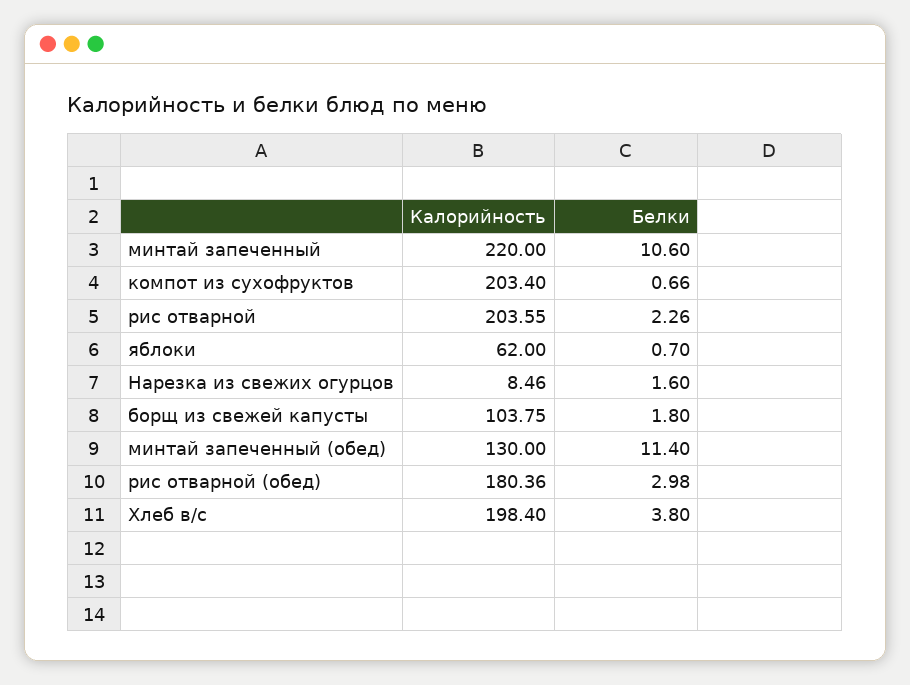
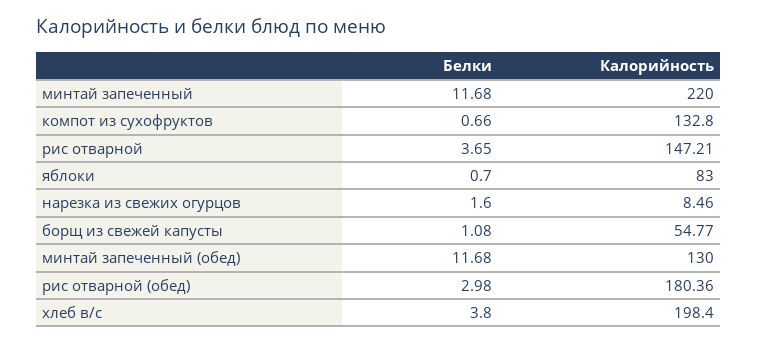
Белки, минтай запеченный: 10.6 -> 11.68
Калорийность, компот из сухофруктов: 203.4 -> 132.8
Калорийность, рис отварной: 203.55 -> 147.21
Белки, рис отварной: 2.26 -> 3.65
Калорийность, яблоки: 62 -> 83
Калорийность, борщ из свежей капусты: 103.75 -> 54.77
Белки, борщ из свежей капусты: 1.8 -> 1.08
Белки, минтай запеченный (обед): 11.4 -> 11.68

